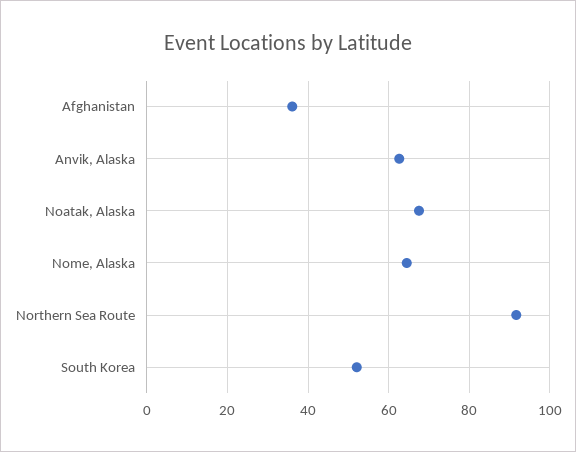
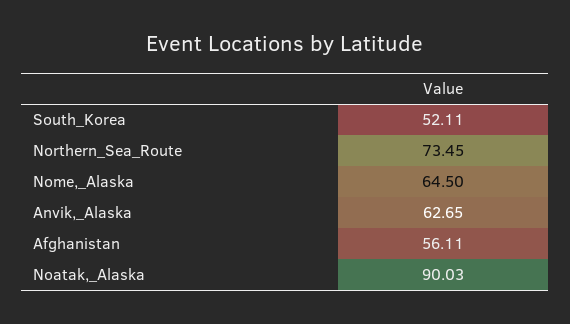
Afghanistan: 36 -> 56.11
Noatak, Alaska: 68 -> 90.03
Northern Sea Route: 92 -> 73.45

